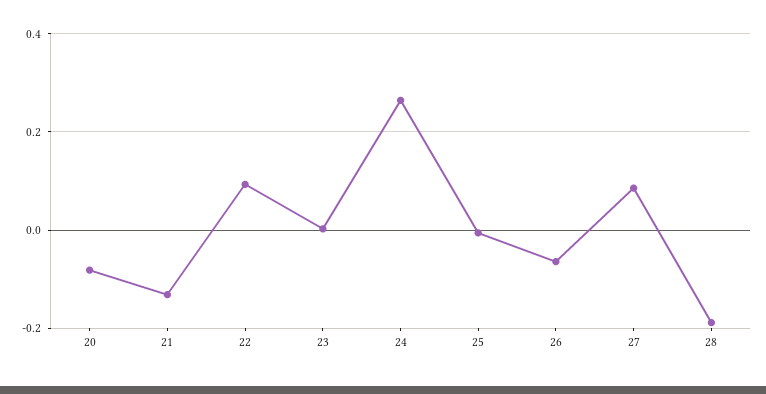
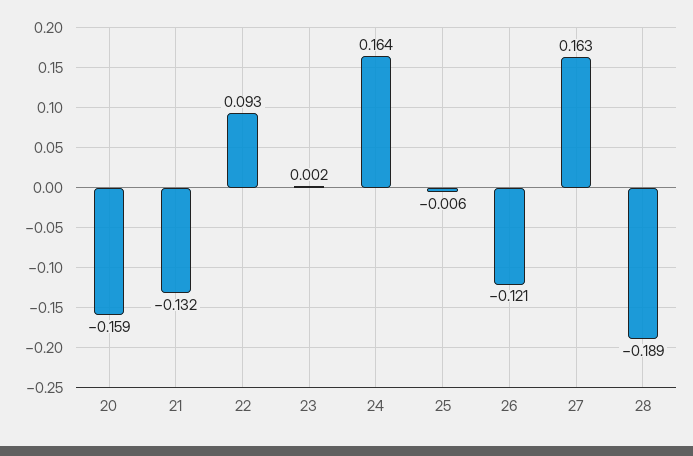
20: -0.08 -> -0.159
24: 0.26 -> 0.164
26: -0.06 -> -0.121
27: 0.08 -> 0.163

